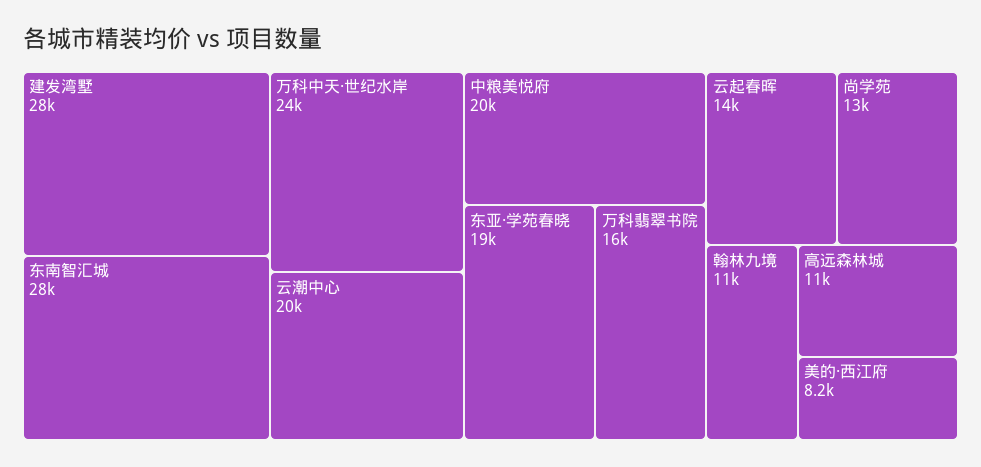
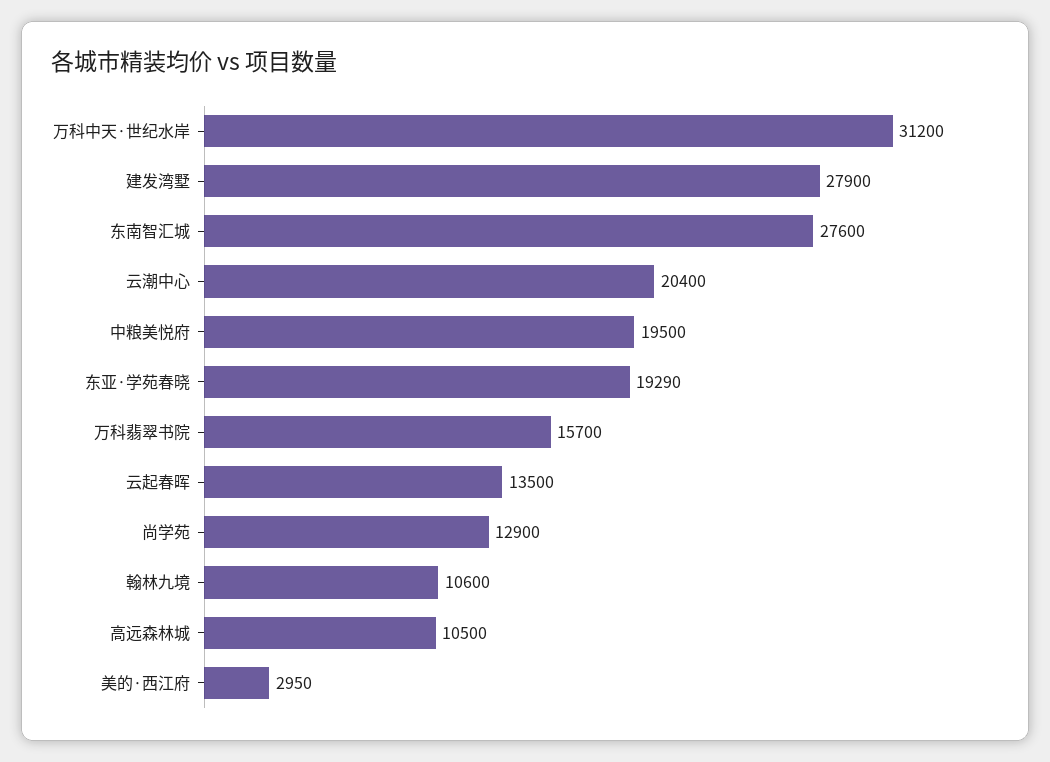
万科中天·世纪水岸: 24000 -> 31200
美的·西江府: 8200 -> 2950

